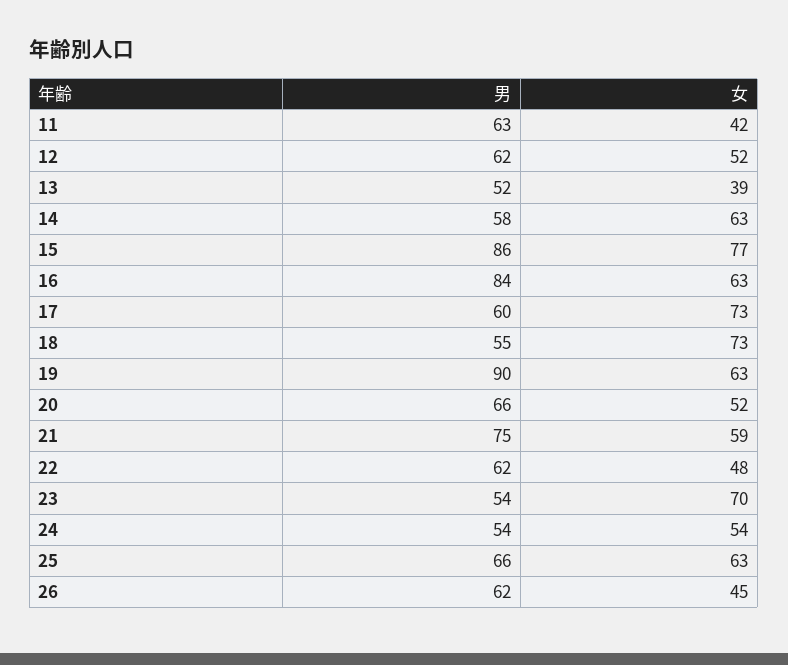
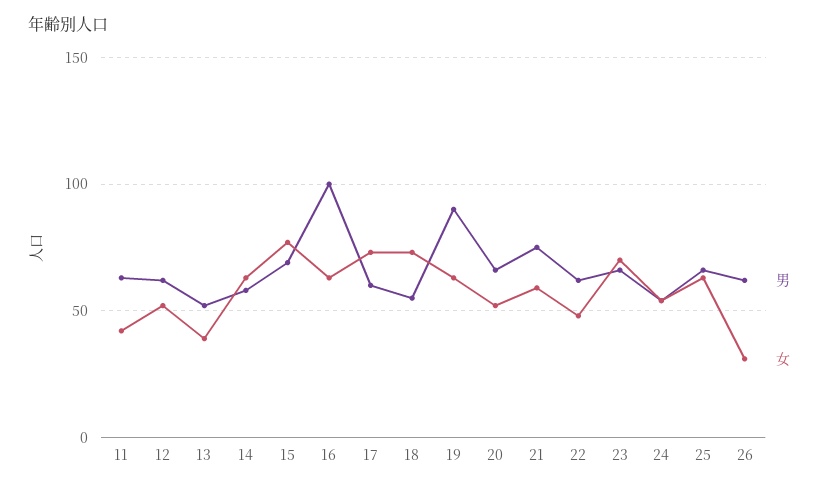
男, 15: 86 -> 70
男, 16: 84 -> 100
男, 23: 54 -> 65
女, 26: 45 -> 30

